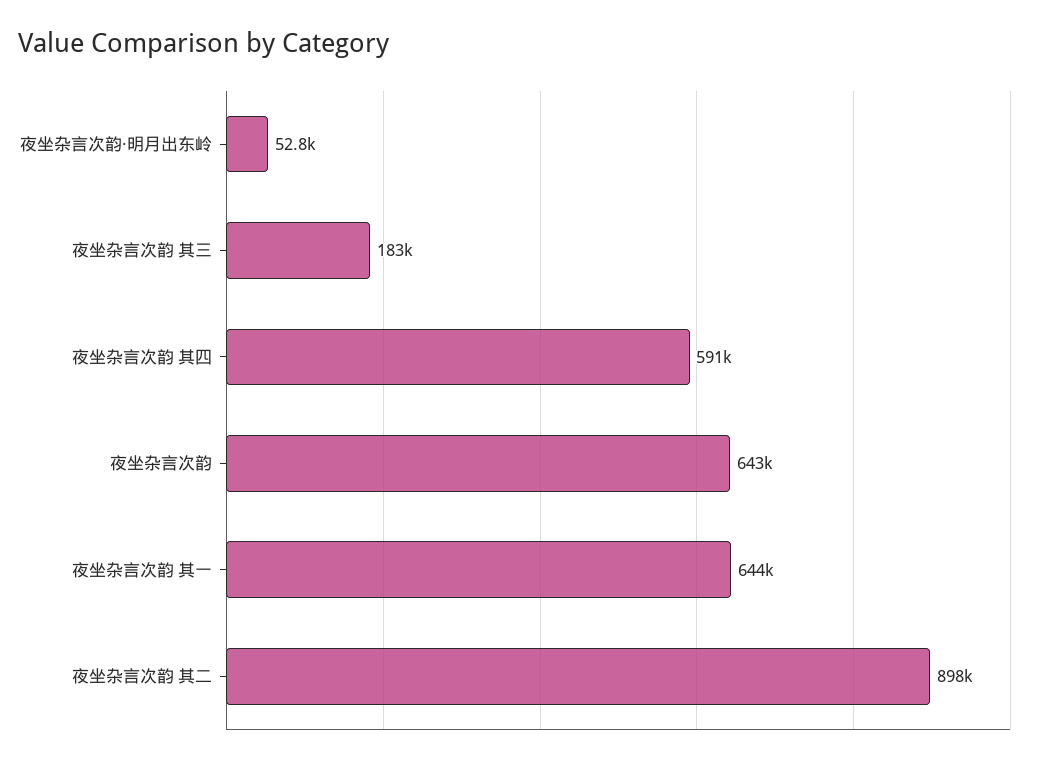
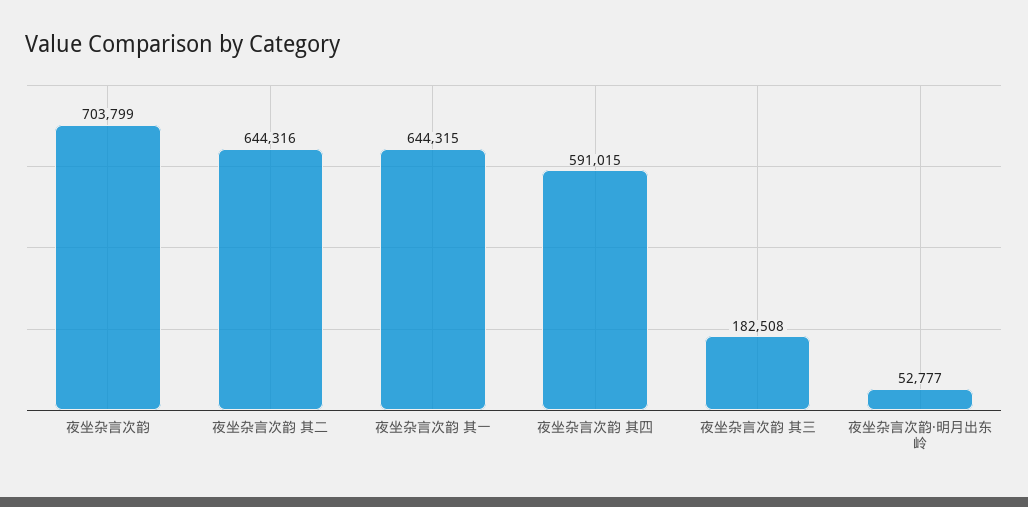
夜坐杂言次韵: 643000 -> 703799
夜坐杂言次韵 其二: 898000 -> 644316

